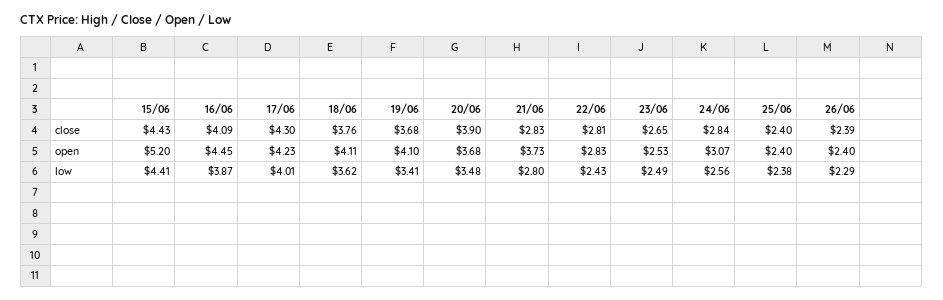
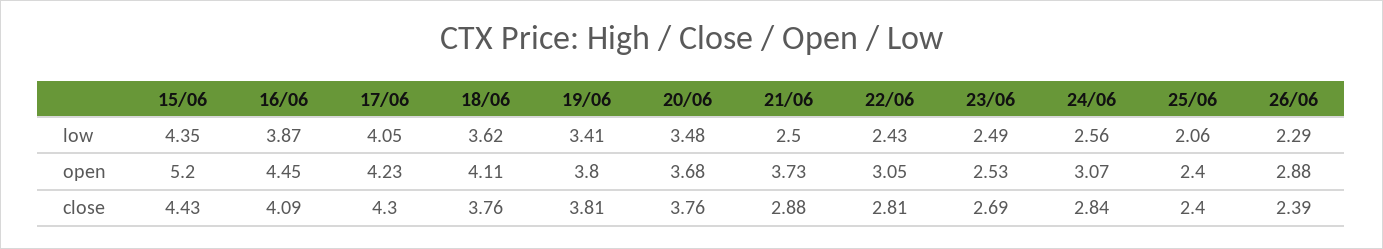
19/06, close: 3.68 -> 3.81
20/06, close: 3.9 -> 3.76
21/06, close: 2.83 -> 2.88
23/06, close: 2.65 -> 2.69
19/06, open: 4.1 -> 3.8
22/06, open: 2.83 -> 3.05
26/06, open: 2.4 -> 2.88
15/06, low: 4.41 -> 4.35
17/06, low: 4.01 -> 4.05
21/06, low: 2.8 -> 2.5
25/06, low: 2.38 -> 2.06

